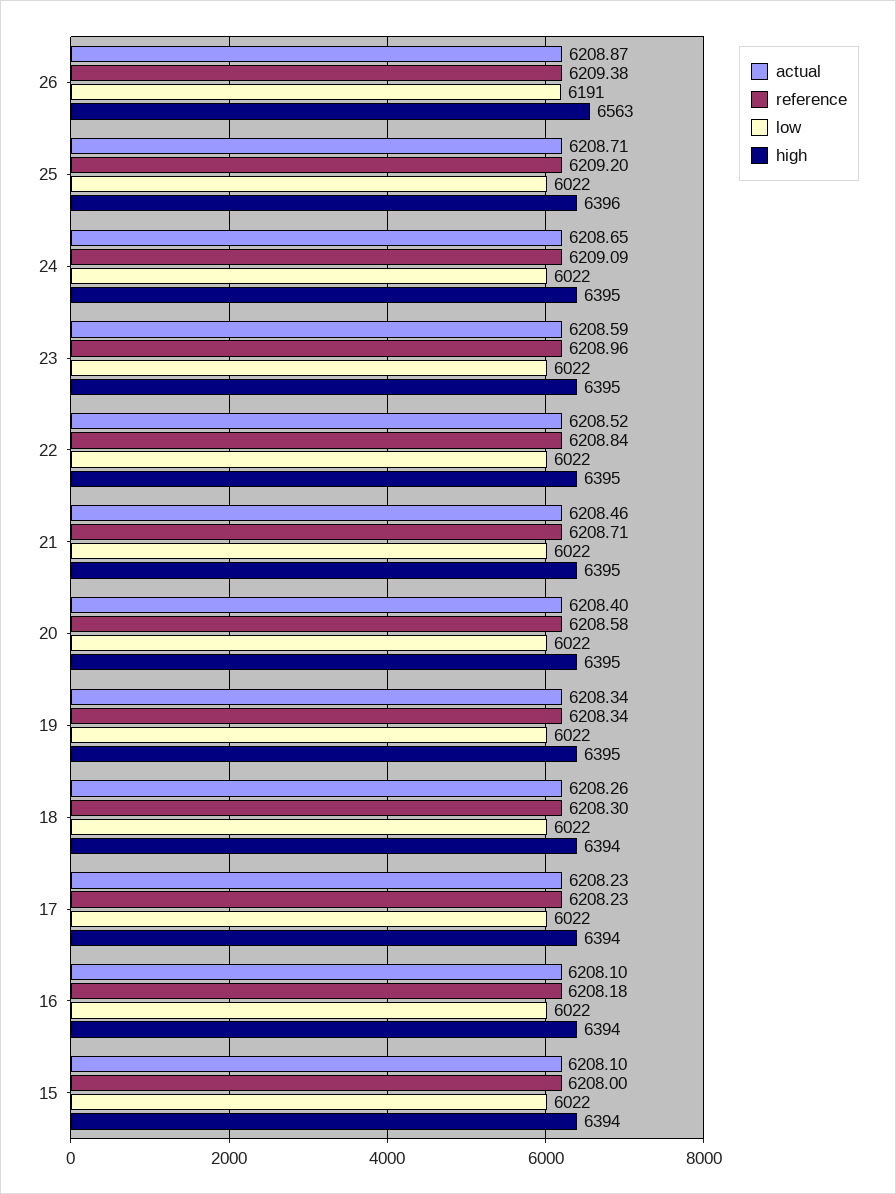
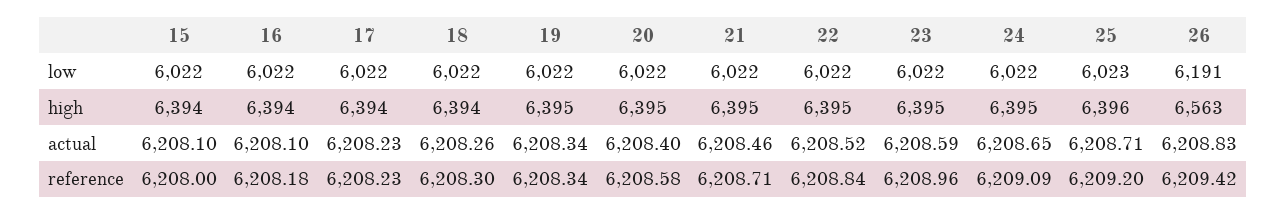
actual, 26: 6208.87 -> 6208.83
reference, 26: 6209.38 -> 6209.42
low, 25: 6022 -> 6023

